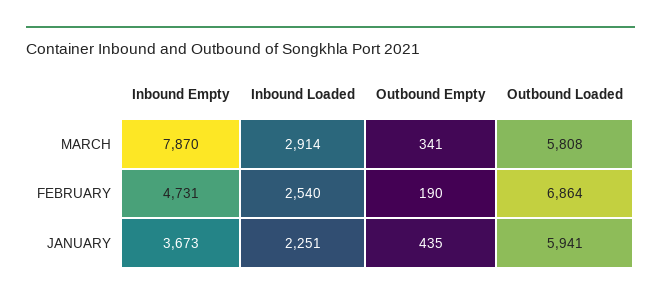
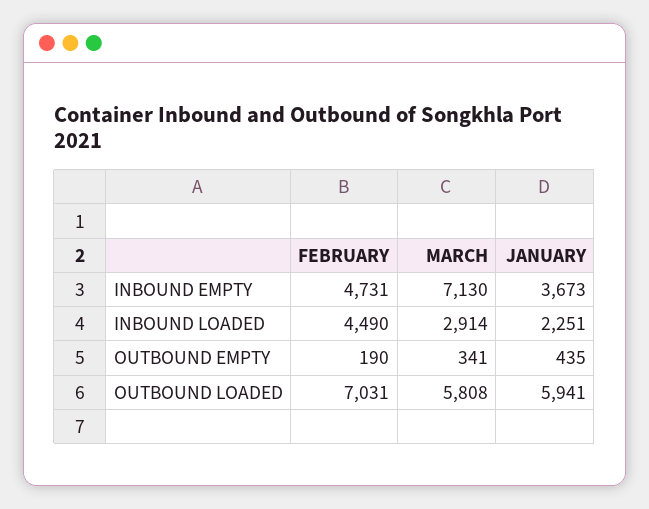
Inbound Empty, MARCH: 7870 -> 7130
Inbound Loaded, FEBRUARY: 2540 -> 4490
Outbound Loaded, FEBRUARY: 6864 -> 7031

